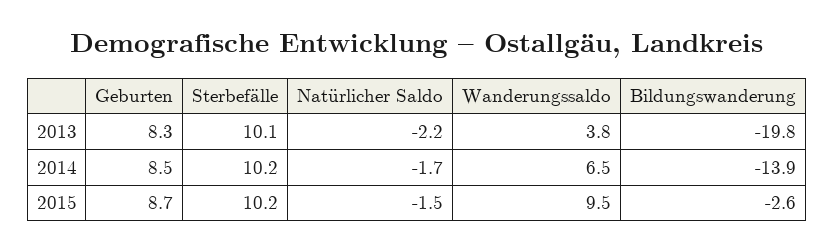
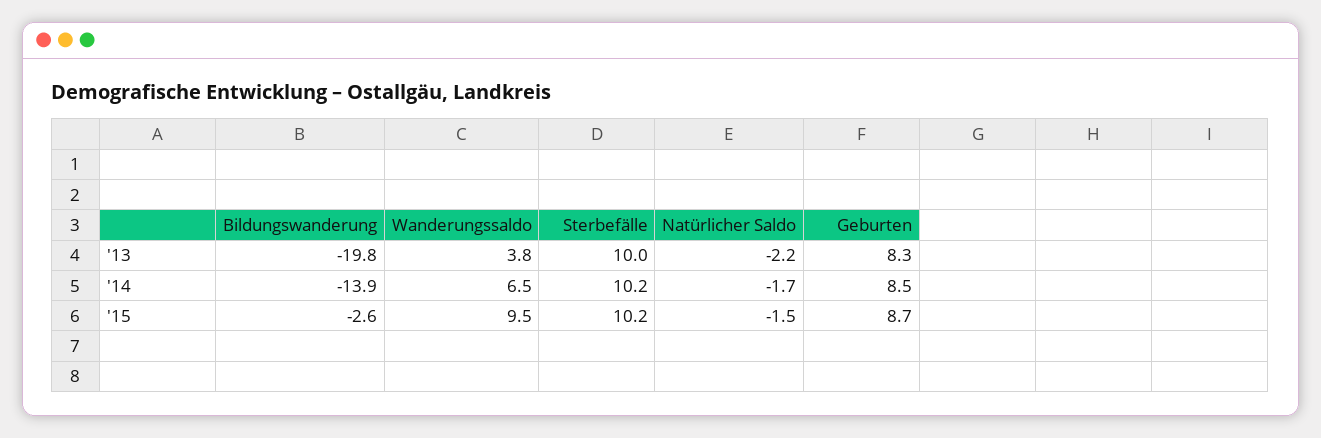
Sterbefälle, 2013: 10.1 -> 10

